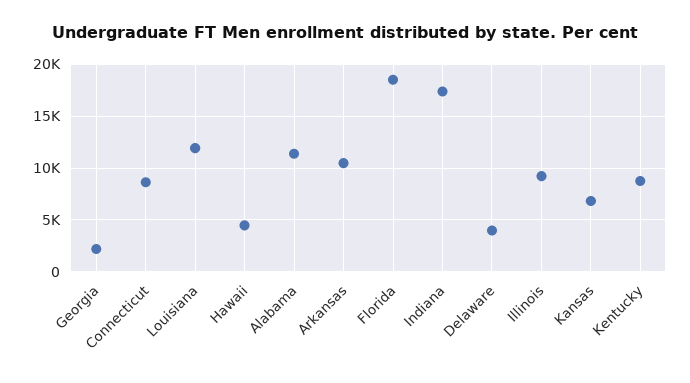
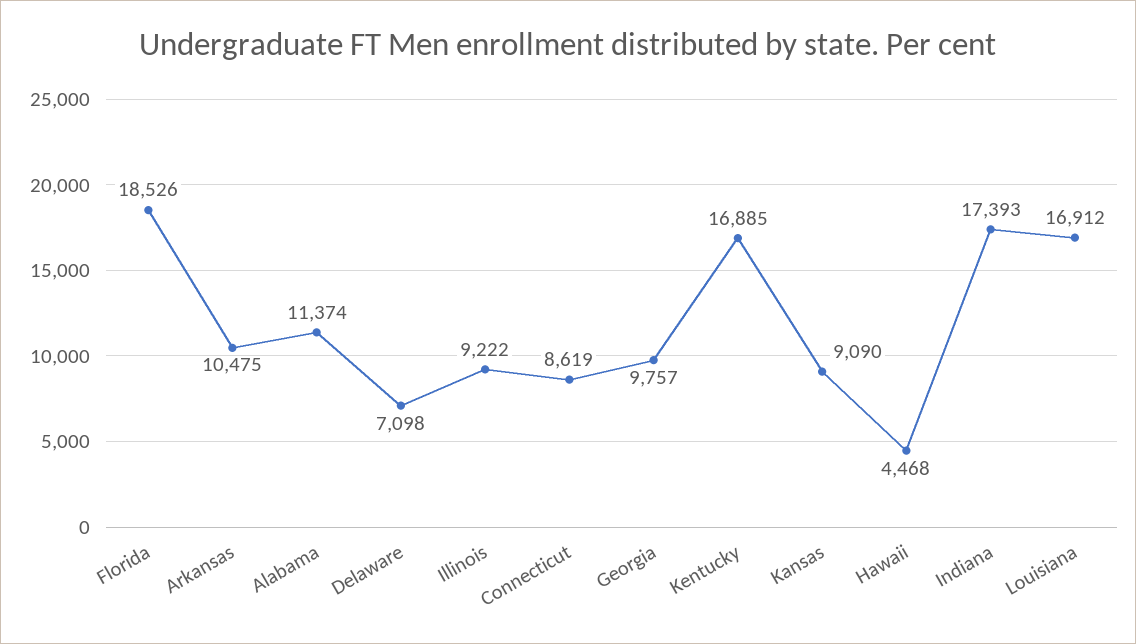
Georgia: 2000 -> 9757
Louisiana: 12000 -> 16912
Delaware: 4000 -> 7098
Kansas: 7000 -> 9090
Kentucky: 9000 -> 16885

